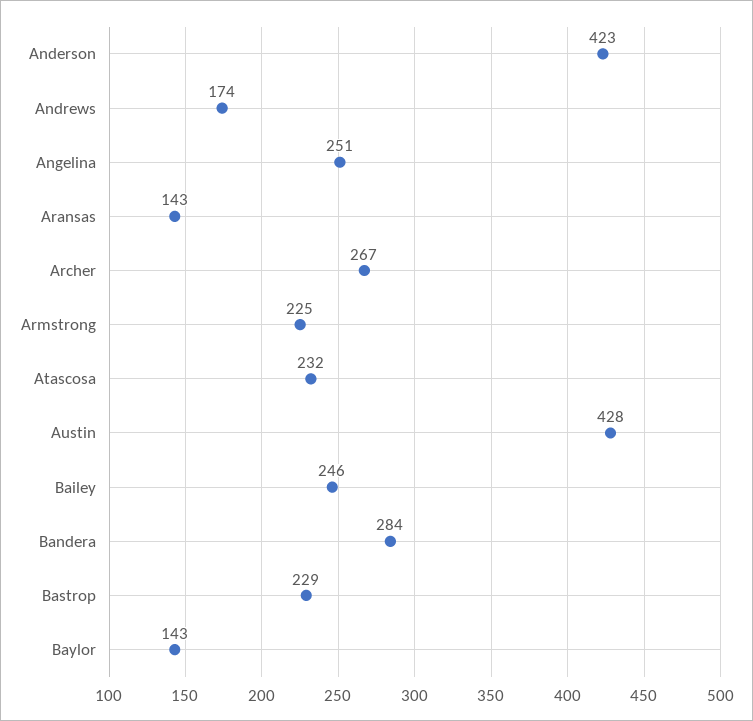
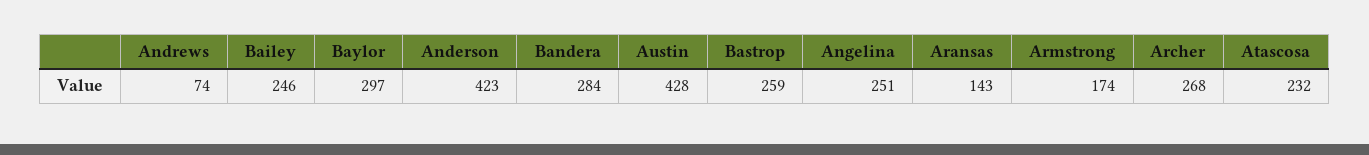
Andrews: 174 -> 74
Archer: 267 -> 268
Armstrong: 225 -> 174
Bastrop: 229 -> 259
Baylor: 143 -> 297

